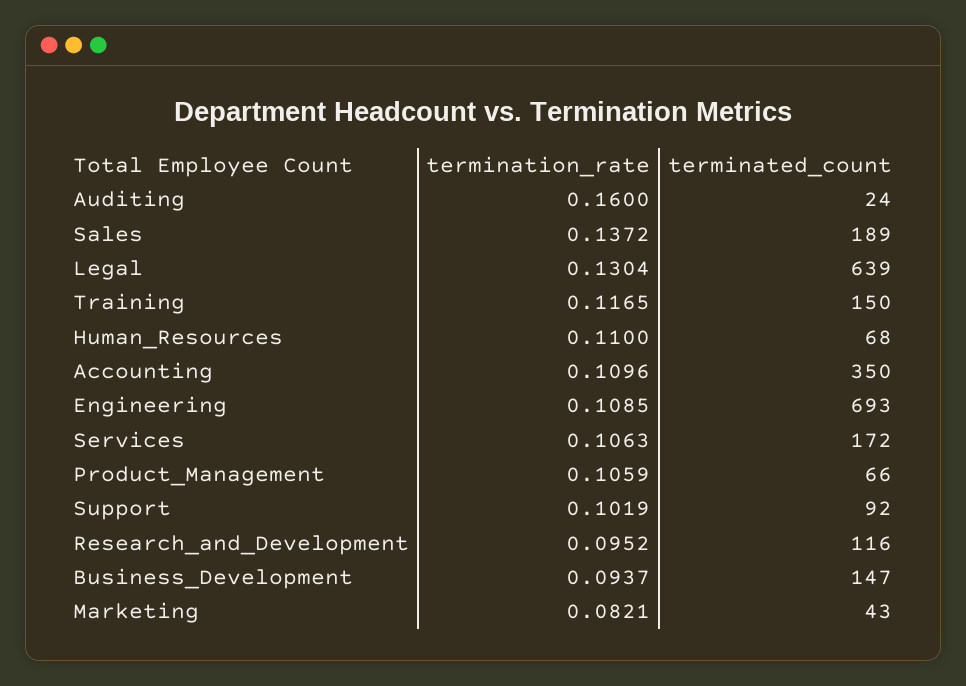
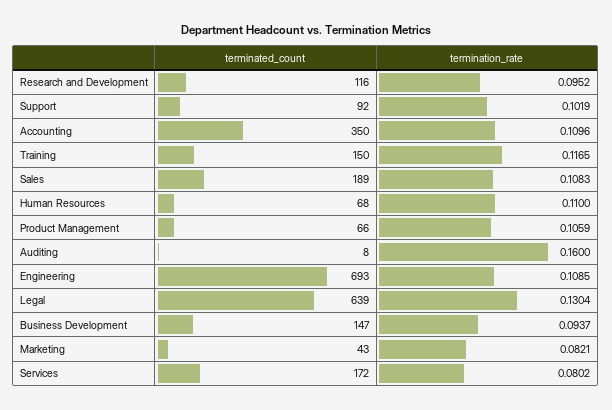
terminated_count, Auditing: 24 -> 8
termination_rate, Sales: 0.1372 -> 0.1083
termination_rate, Services: 0.1063 -> 0.0802

